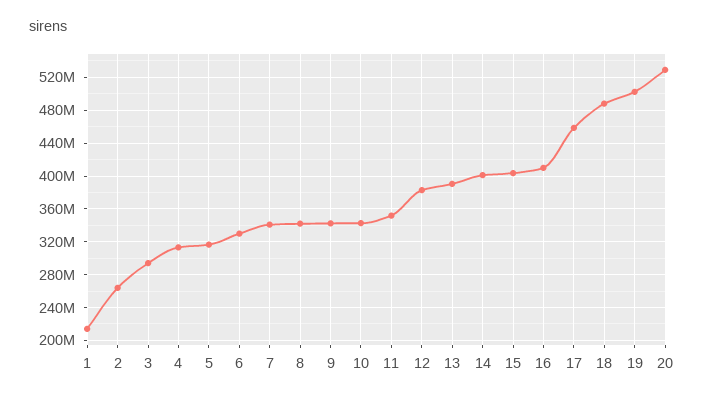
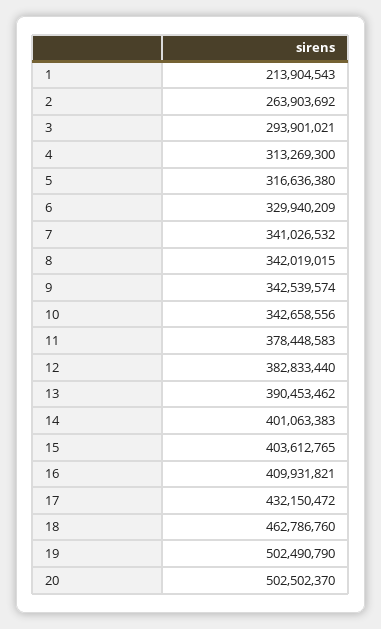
11: 350000000 -> 378448583
17: 460000000 -> 432150472
18: 490000000 -> 462786760
20: 530000000 -> 502502370

